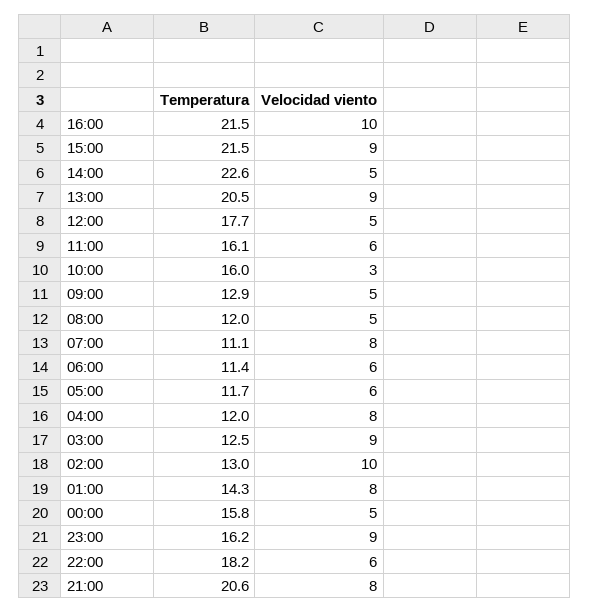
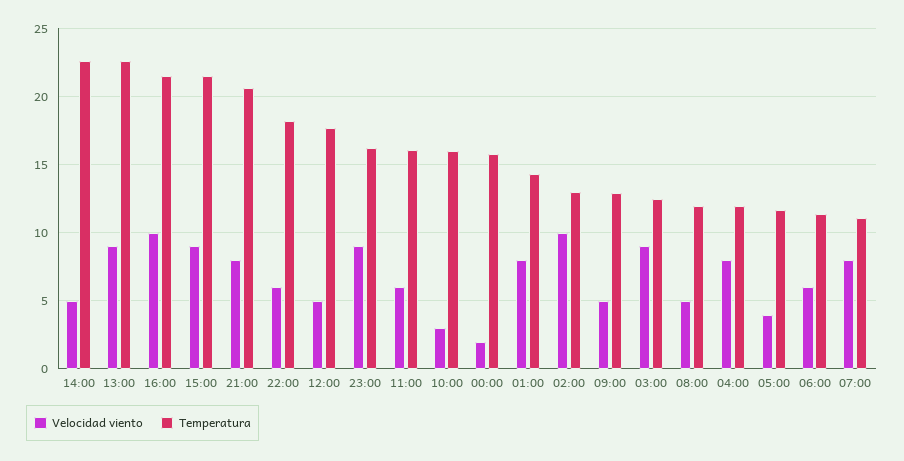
Temperatura, 13:00: 20.5 -> 22.5
Velocidad viento, 05:00: 6 -> 4
Velocidad viento, 00:00: 5 -> 2

